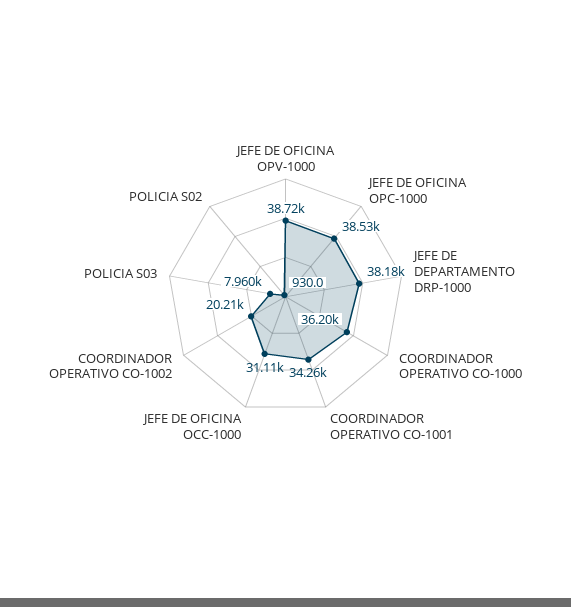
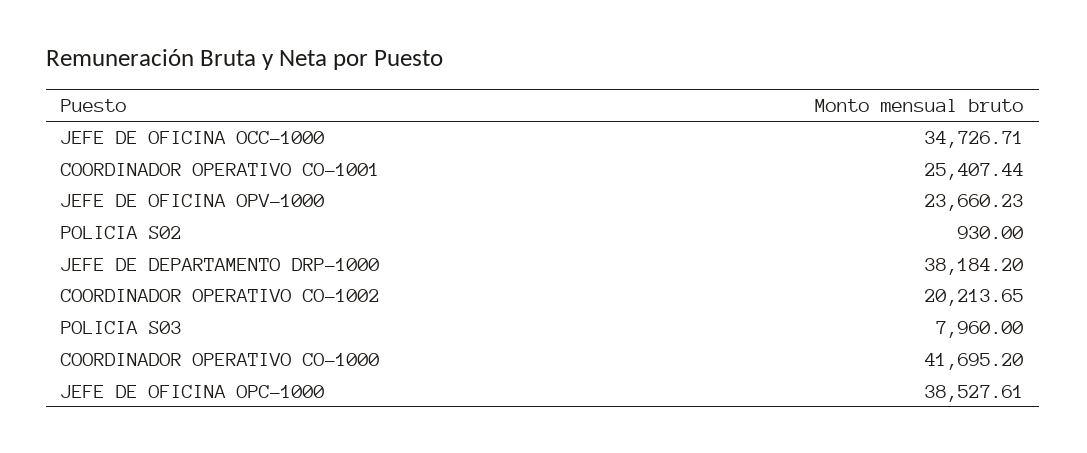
JEFE DE OFICINA OPV-1000: 38720 -> 23660.23
COORDINADOR OPERATIVO CO-1000: 36200 -> 41695.2
COORDINADOR OPERATIVO CO-1001: 34260 -> 25407.44
JEFE DE OFICINA OCC-1000: 31110 -> 34726.71

